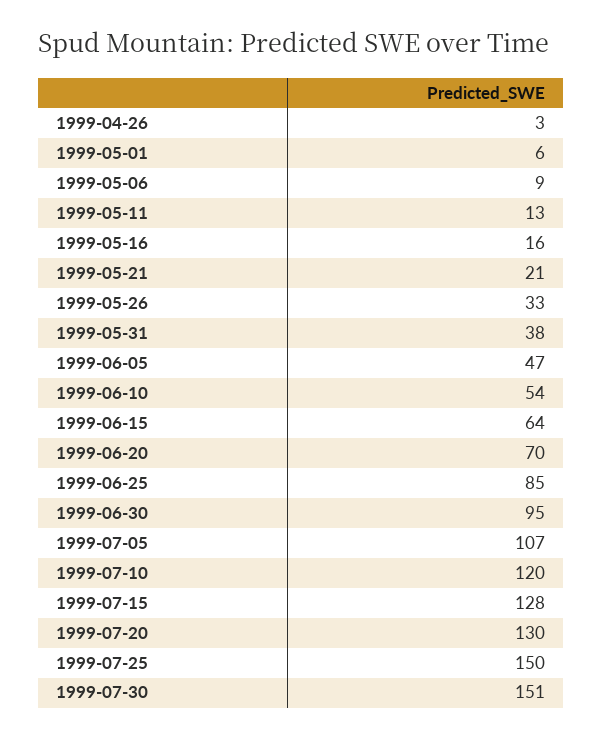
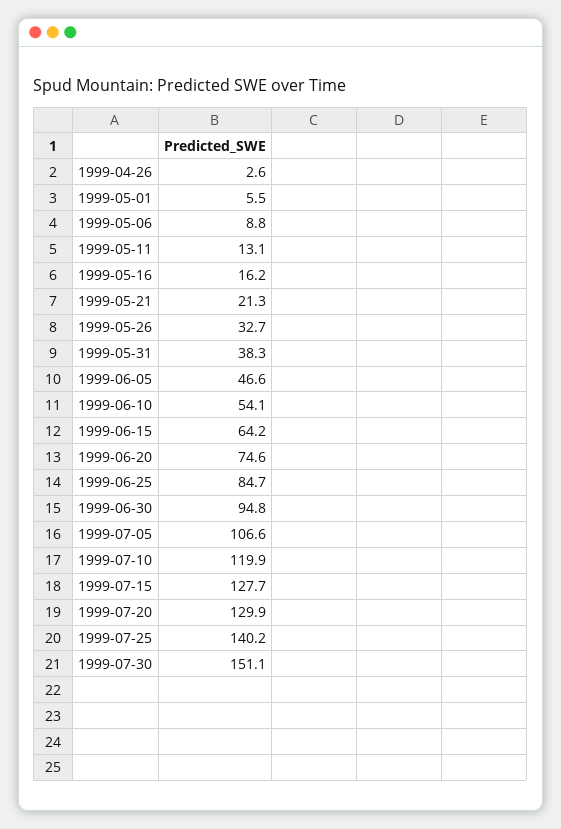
1999-06-20: 70 -> 74.6
1999-07-25: 150 -> 140.2

